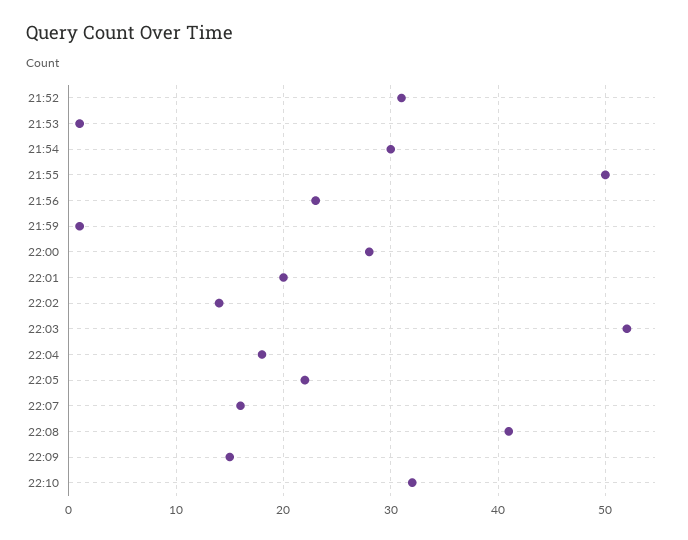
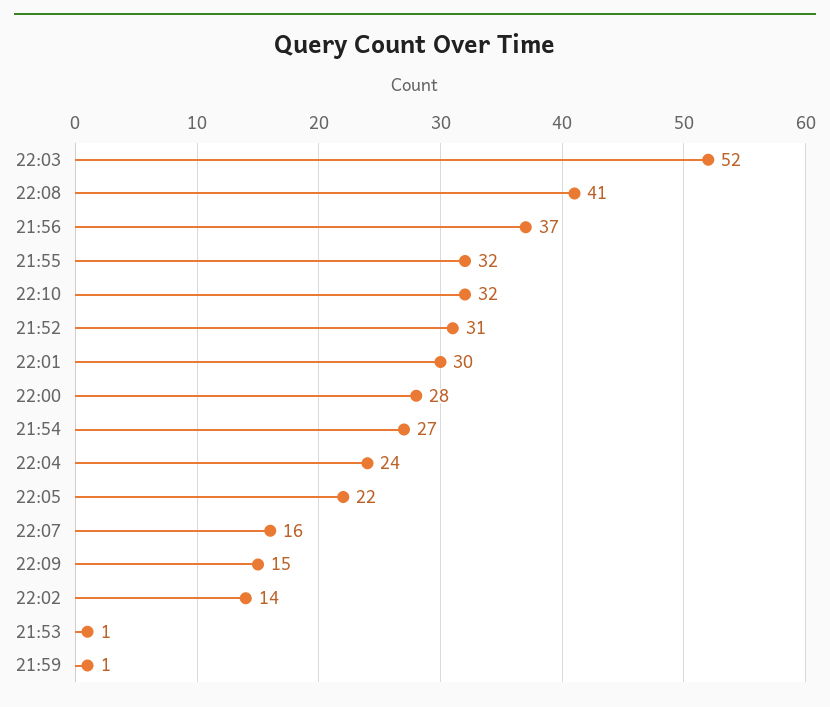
21:54: 30 -> 27
21:55: 50 -> 32
21:56: 23 -> 37
22:01: 20 -> 30
22:04: 18 -> 24

